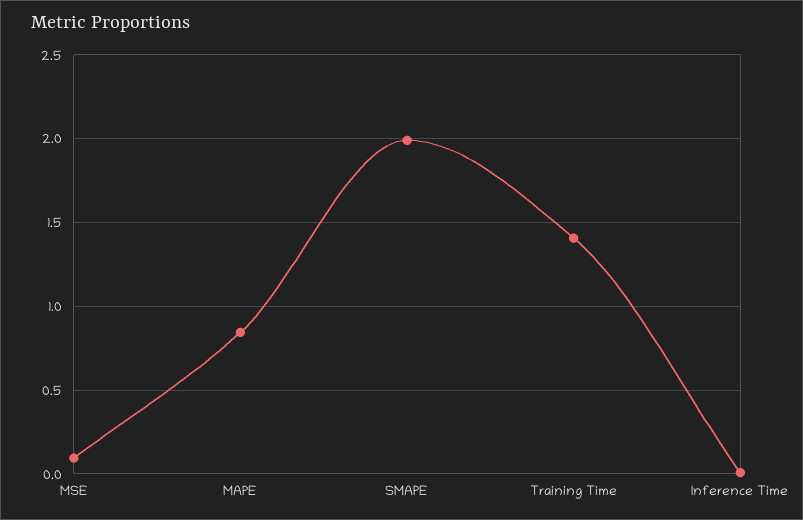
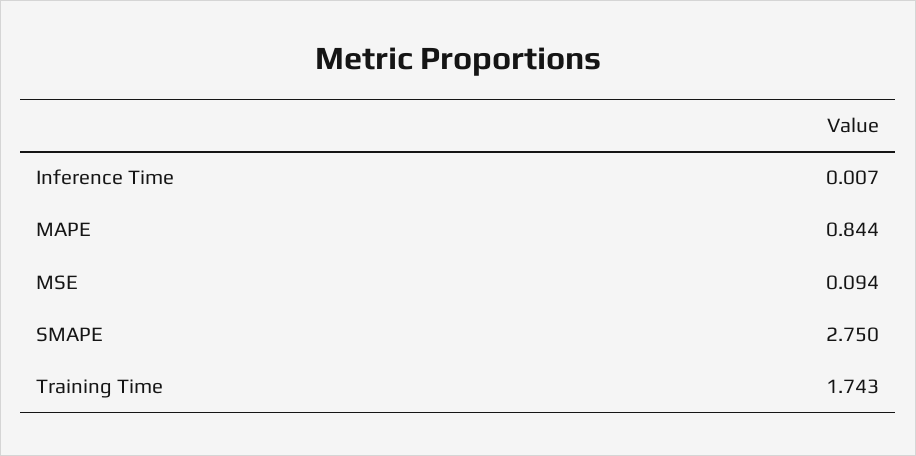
SMAPE: 2 -> 2.75
Training Time: 1.4 -> 1.743

